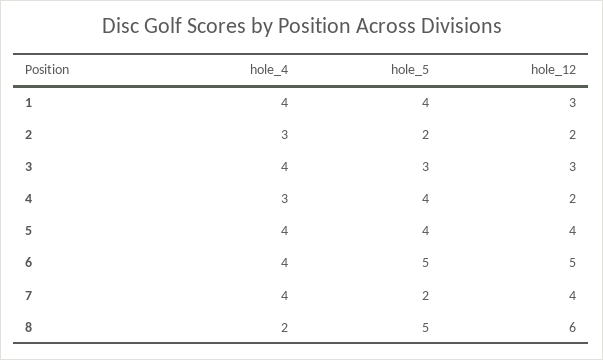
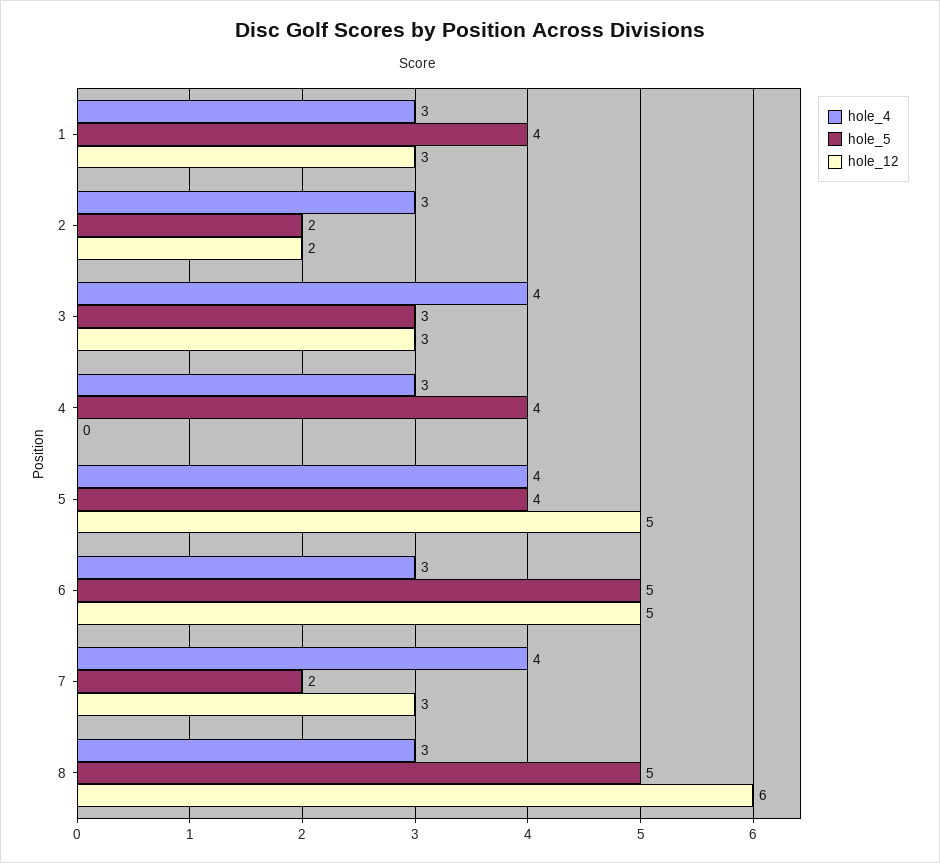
hole_4, 1: 4 -> 3
hole_12, 4: 2 -> 0
hole_12, 5: 4 -> 5
hole_4, 6: 4 -> 3
hole_12, 7: 4 -> 3
hole_4, 8: 2 -> 3

